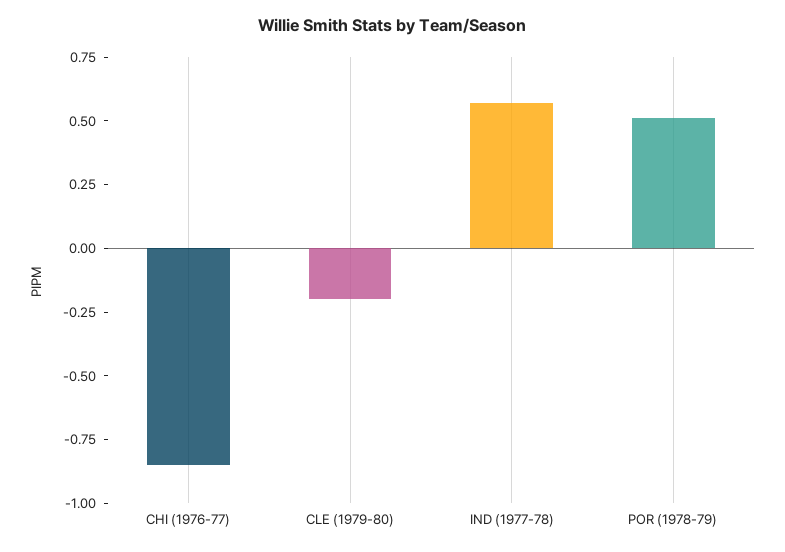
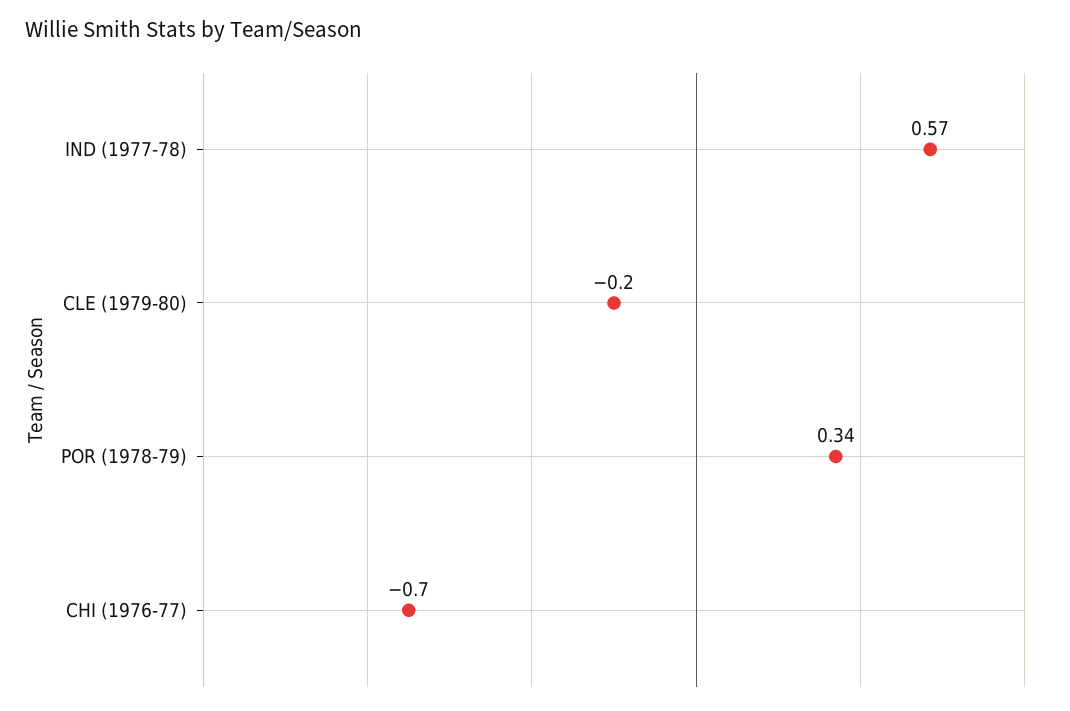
CHI (1976-77): -0.85 -> -0.7
POR (1978-79): 0.5 -> 0.34

